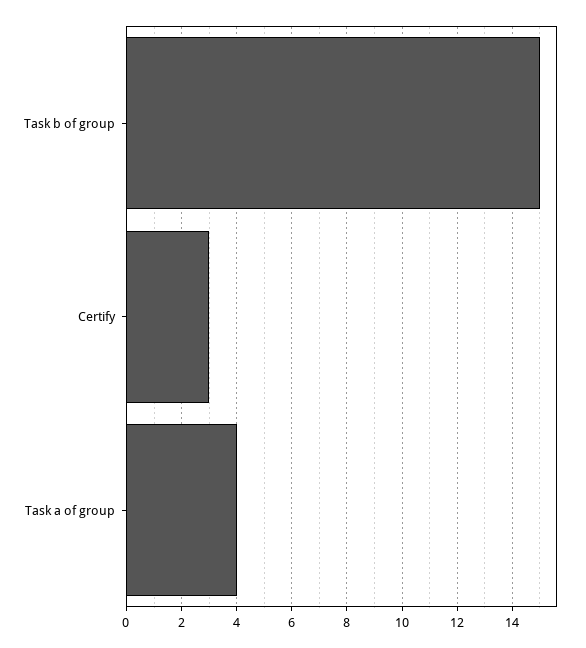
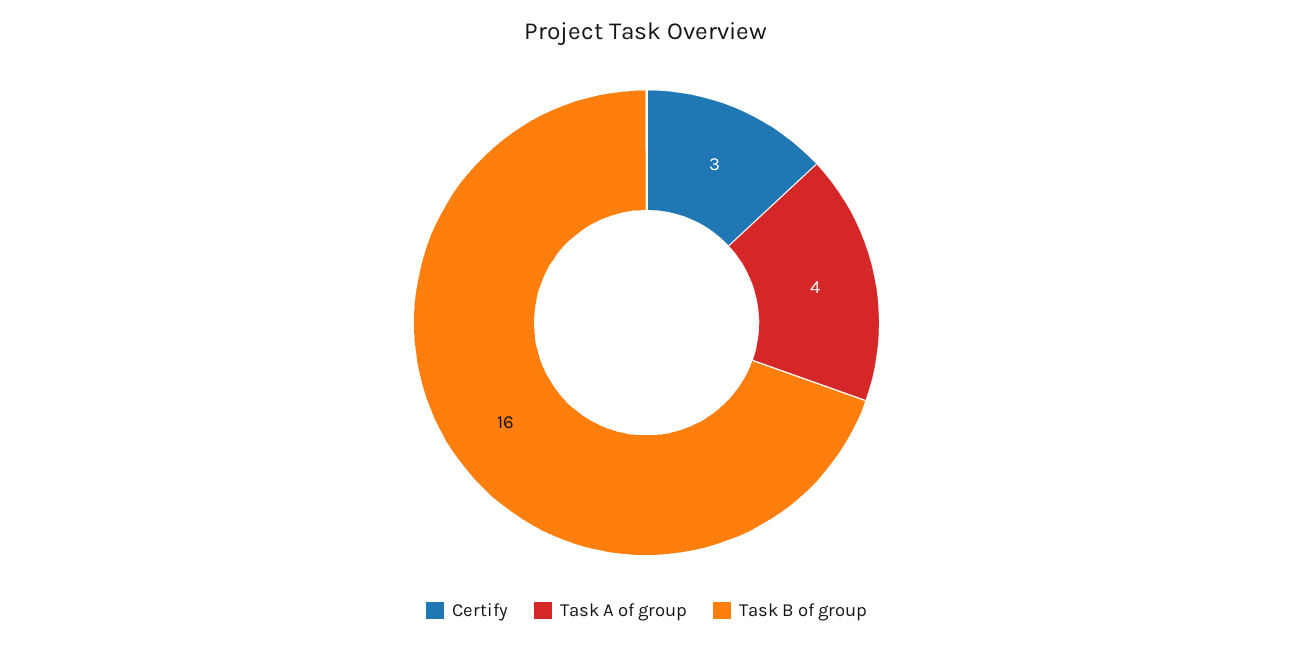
Task b of group: 15 -> 16

